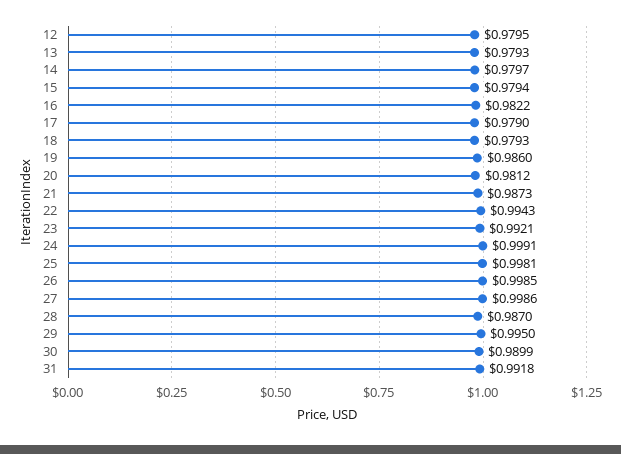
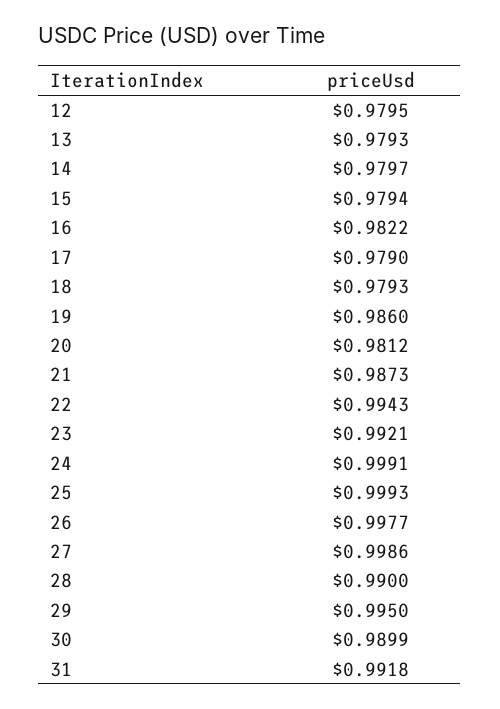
25: 0.9981 -> 0.9993
26: 0.9985 -> 0.9977
28: 0.987 -> 0.99

